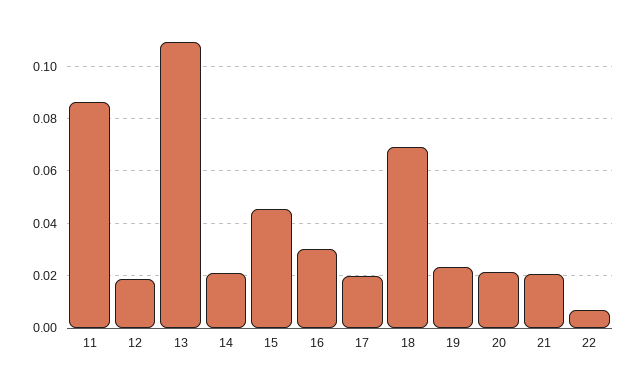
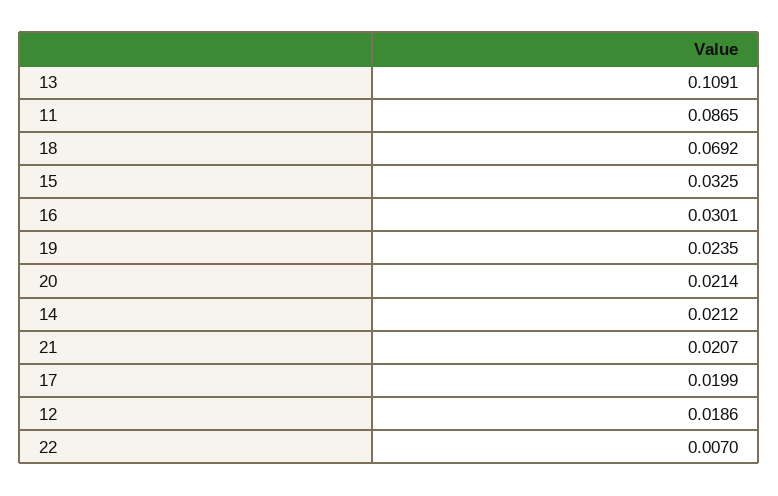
15: 0.045 -> 0.0325

